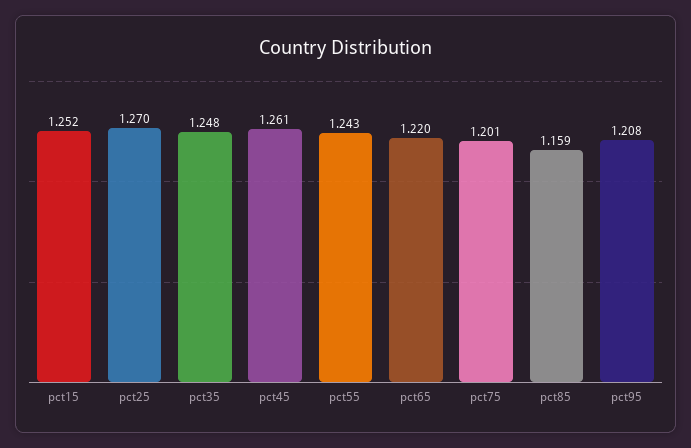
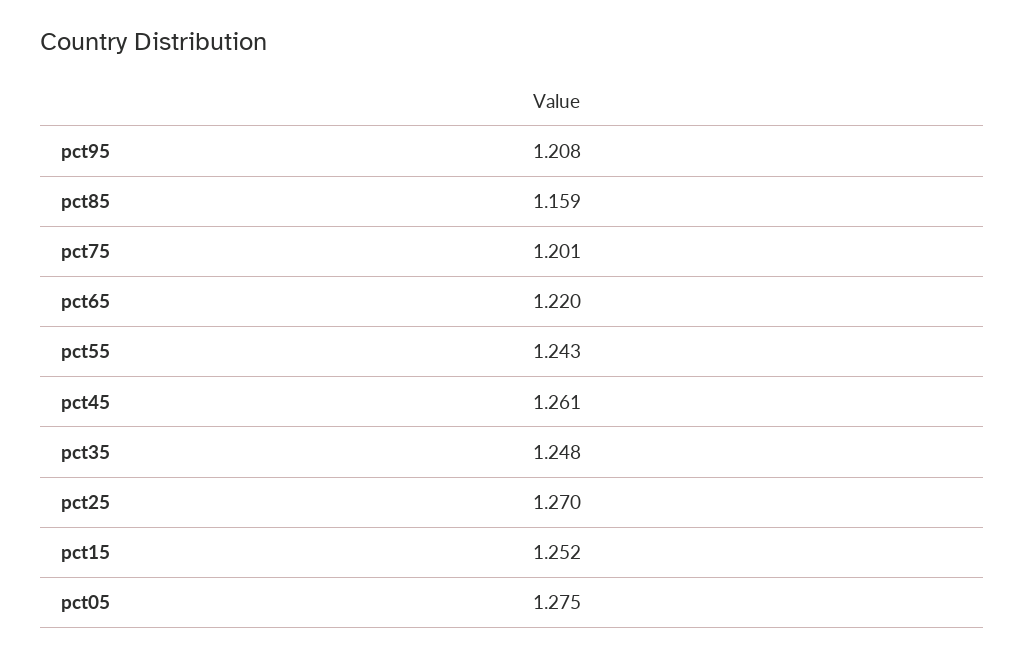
pct05: none -> 1.275

